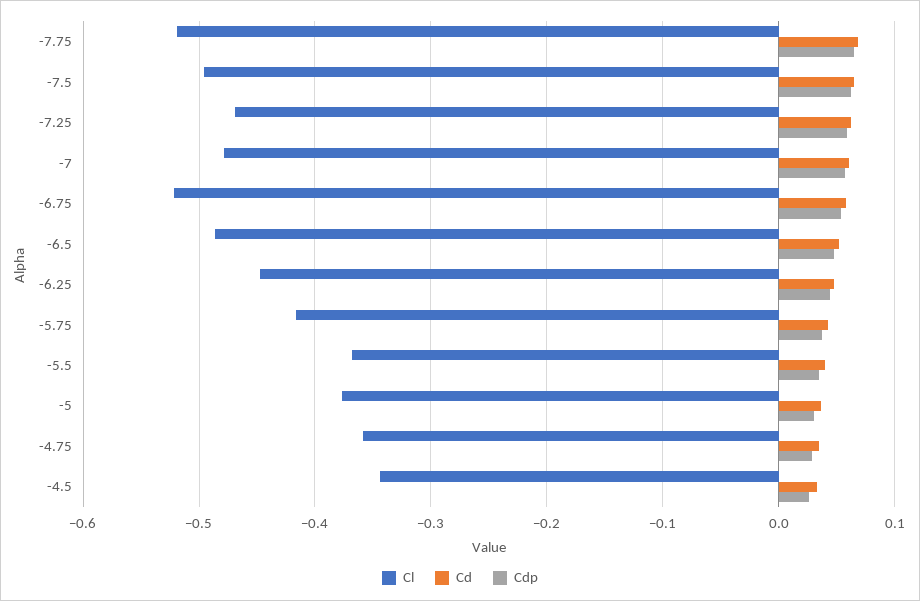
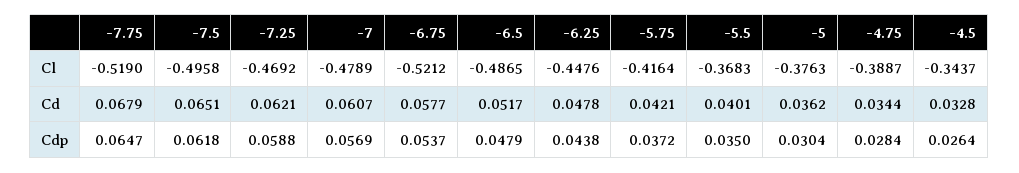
Cl, -4.75: -0.36 -> -0.3887

